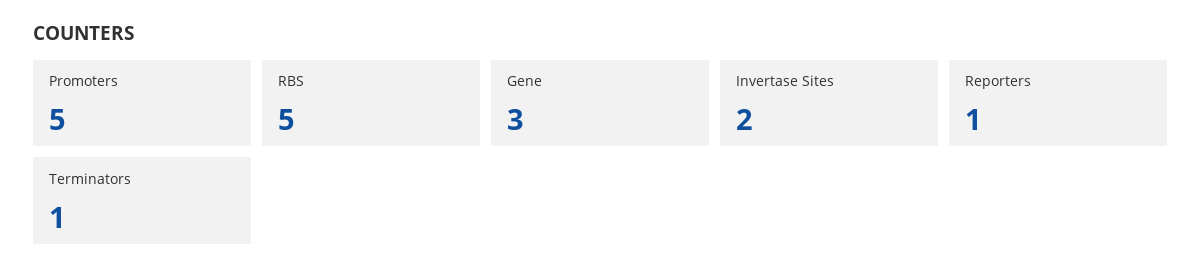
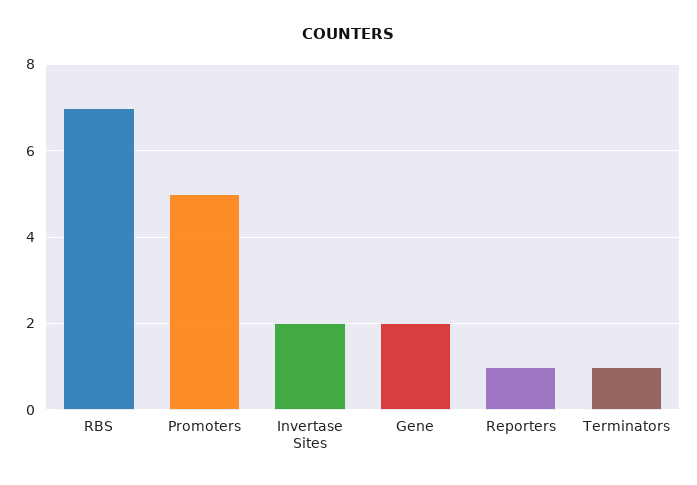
RBS: 5 -> 7
Gene: 3 -> 2

